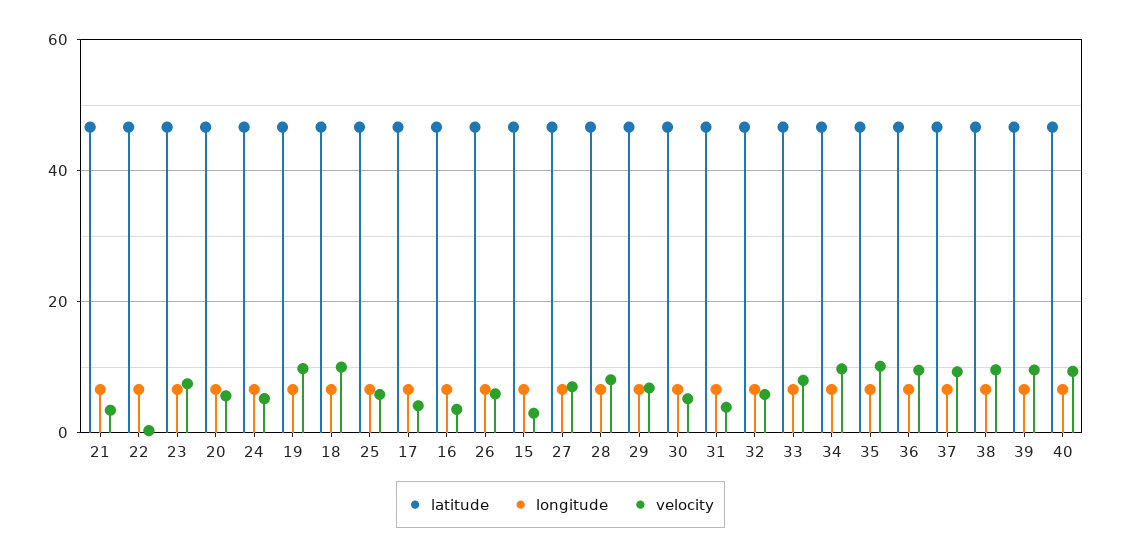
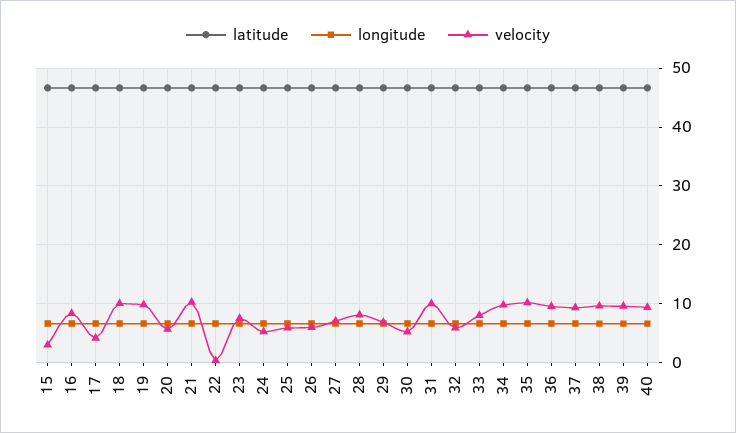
velocity, 21: 4 -> 10
velocity, 16: 4 -> 8
velocity, 31: 4 -> 10

